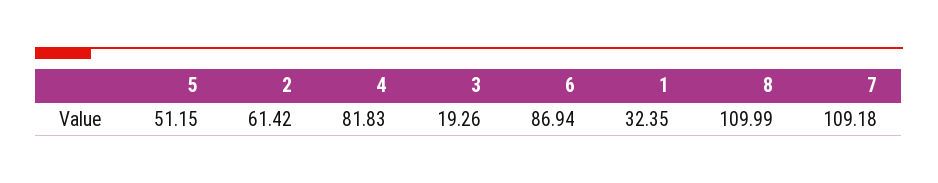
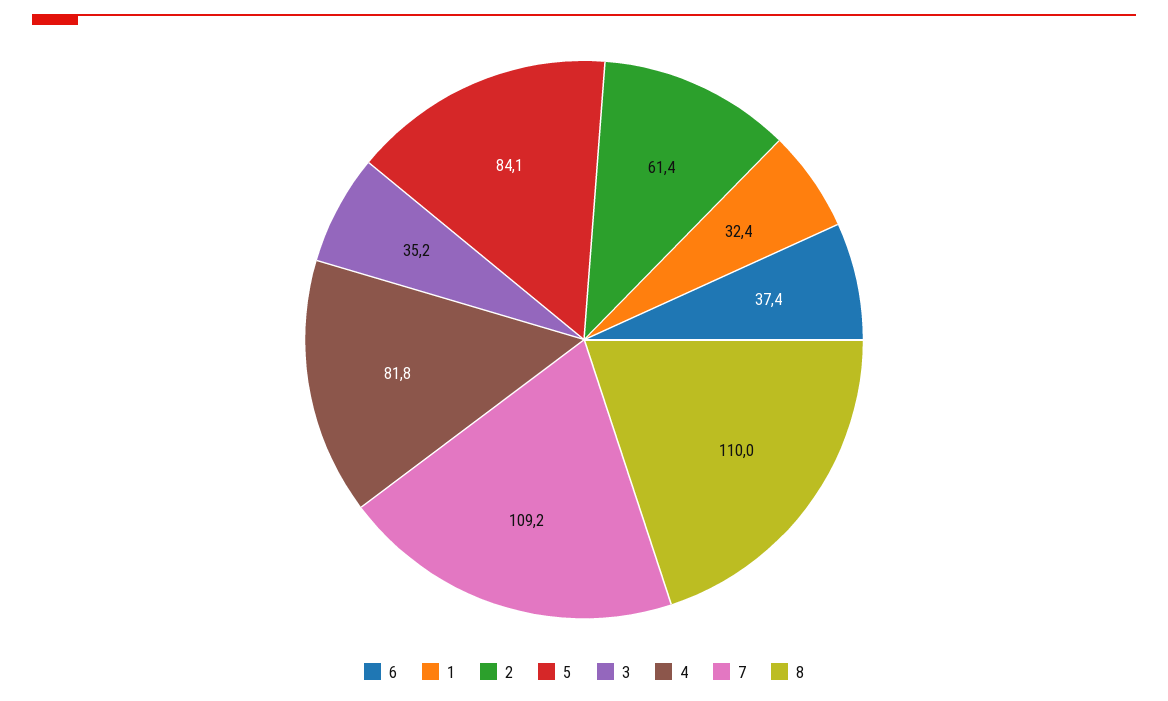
5: 51.15 -> 84.1
3: 19.26 -> 35.2
6: 86.94 -> 37.4

